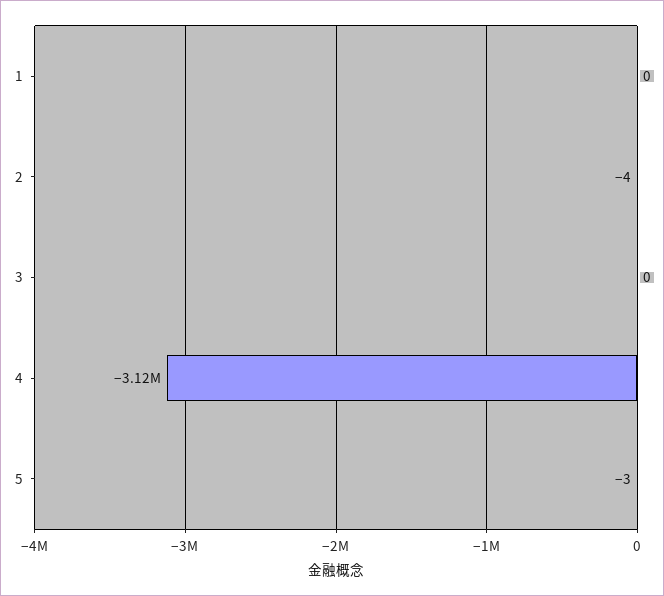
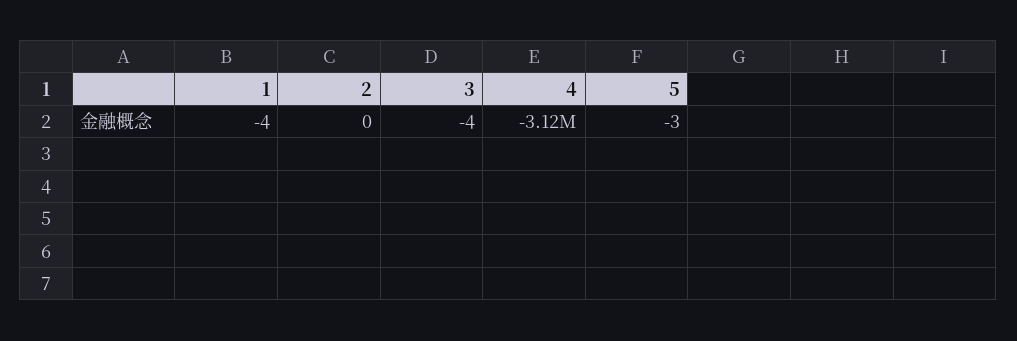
1: 0 -> -4
2: -4 -> 0
3: 0 -> -4

